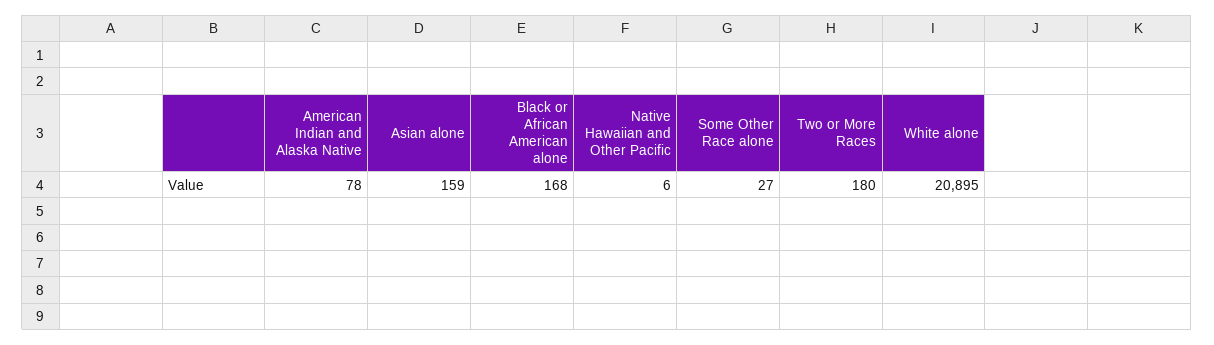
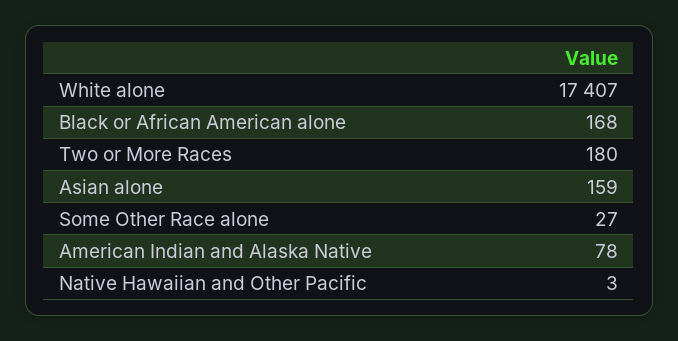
Native Hawaiian and Other Pacific: 6 -> 3
White alone: 20895 -> 17407

